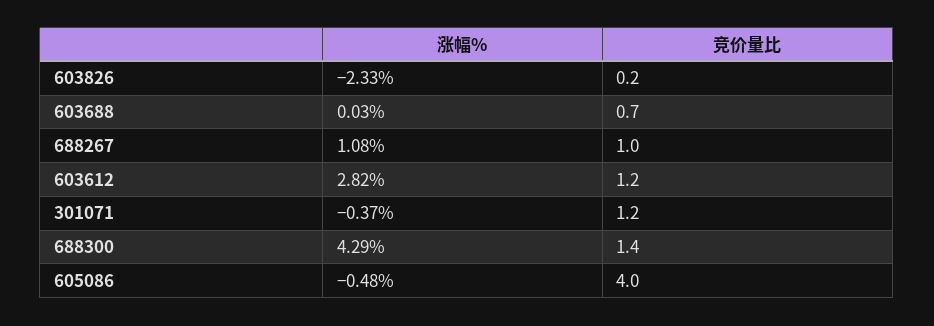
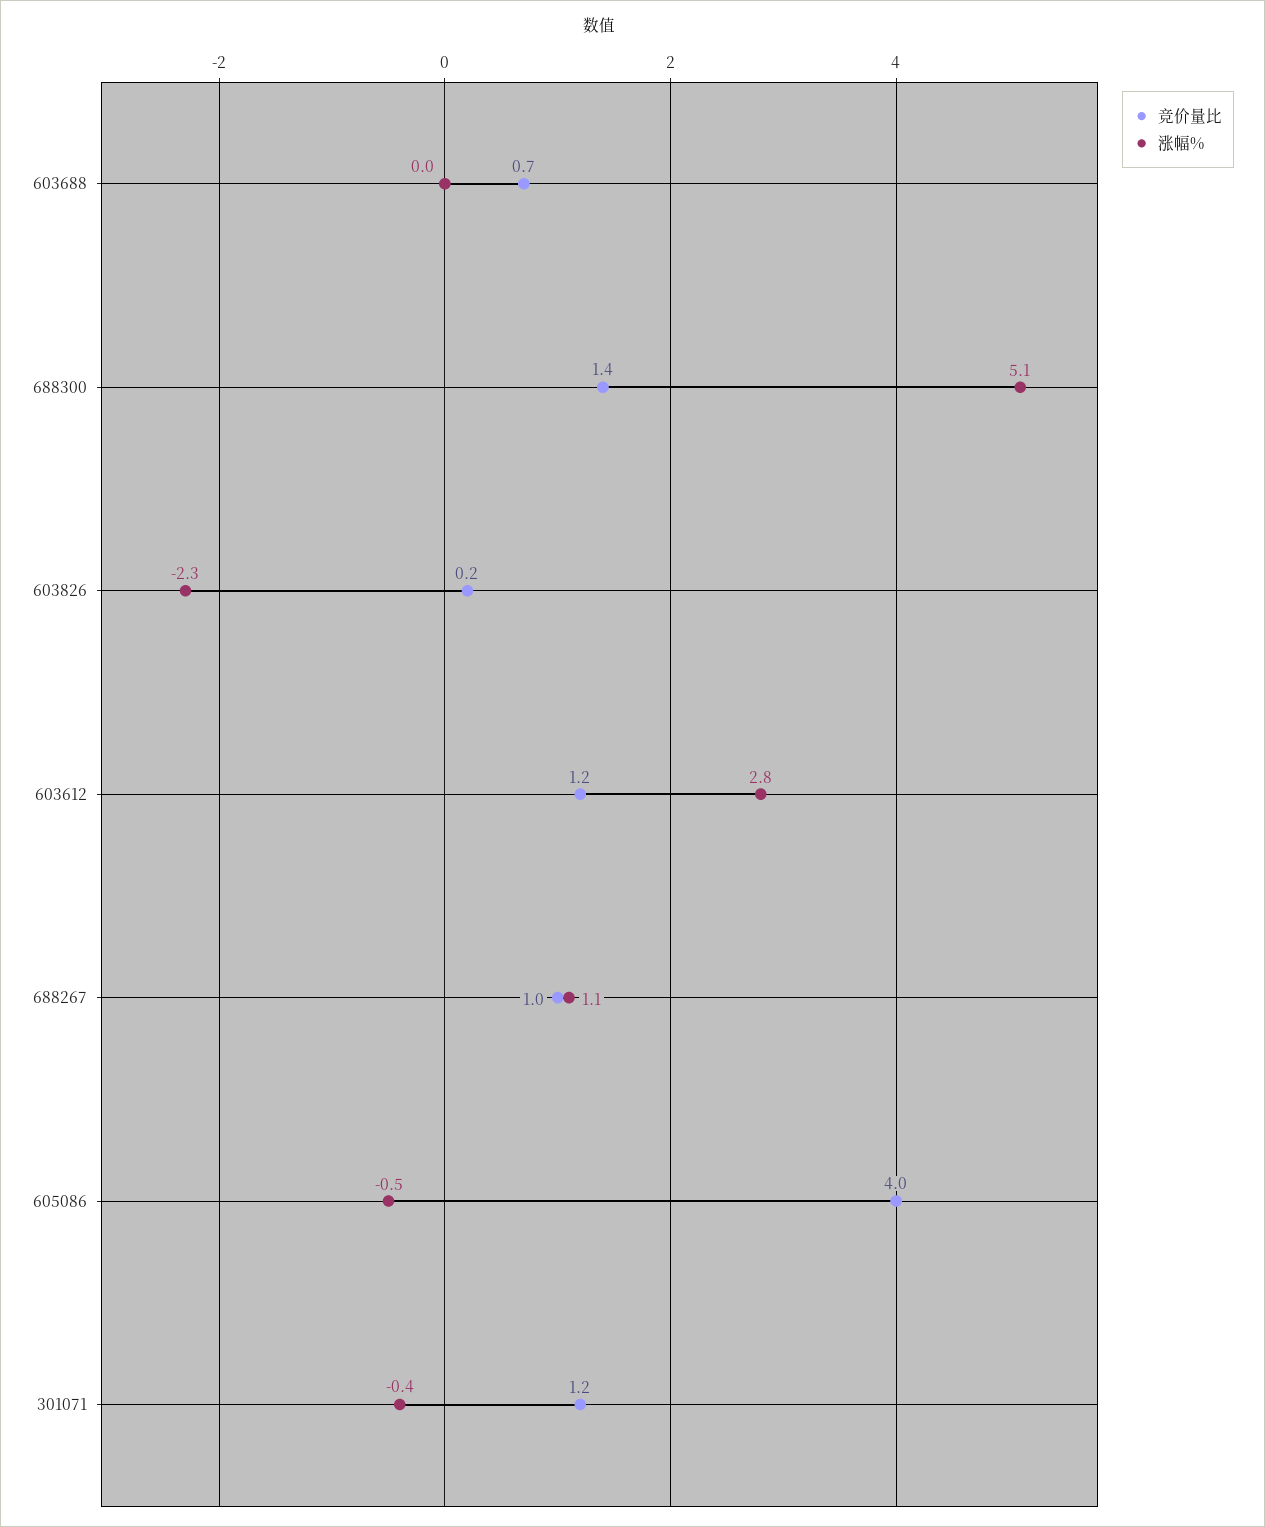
涨幅%, 688300: 4.29 -> 5.1

